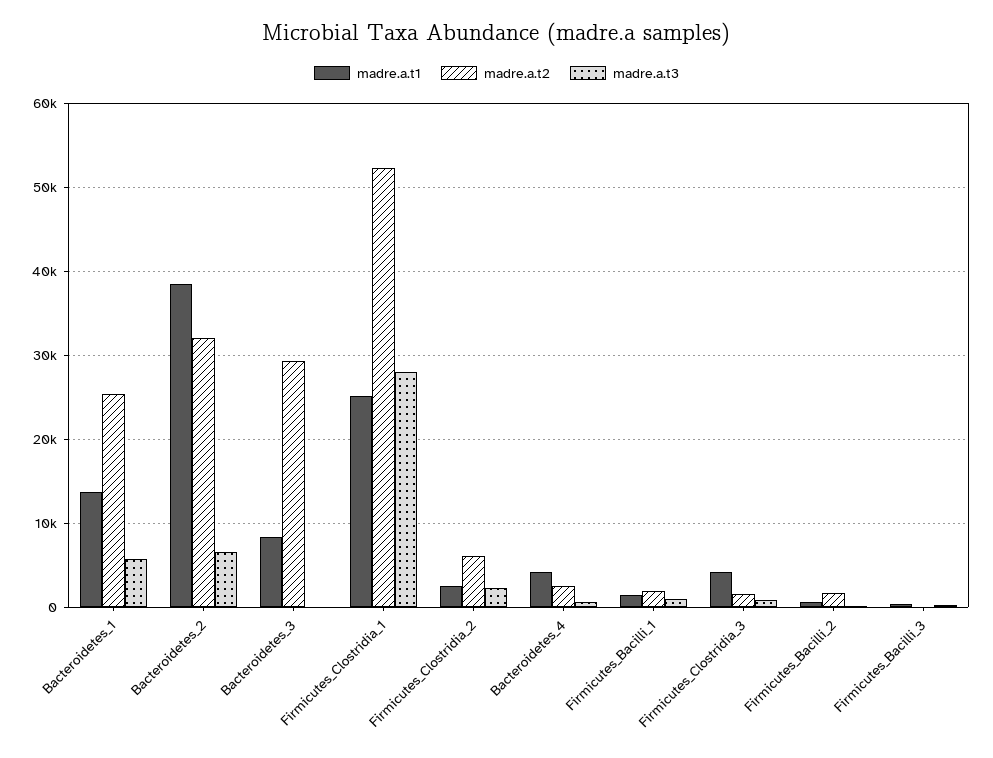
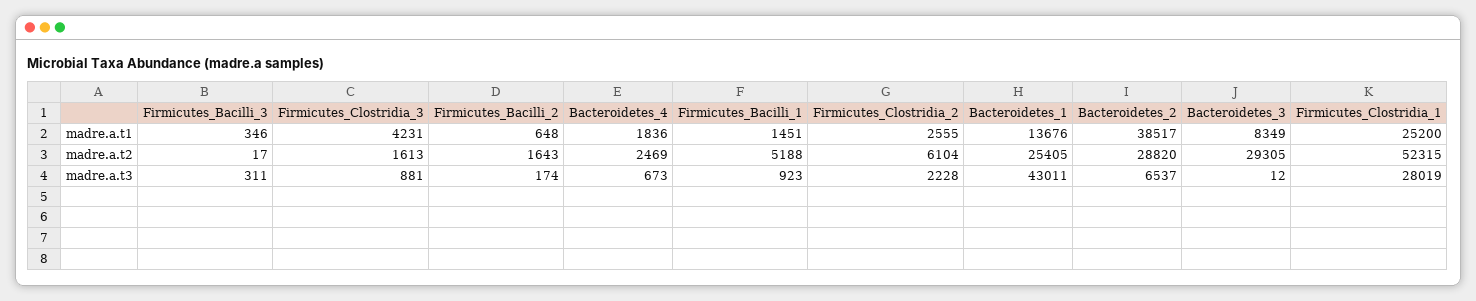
madre.a.t3, Bacteroidetes_1: 6000 -> 43011
madre.a.t2, Bacteroidetes_2: 32000 -> 28820
madre.a.t1, Bacteroidetes_4: 4000 -> 1836
madre.a.t2, Firmicutes_Bacilli_1: 2000 -> 5188

